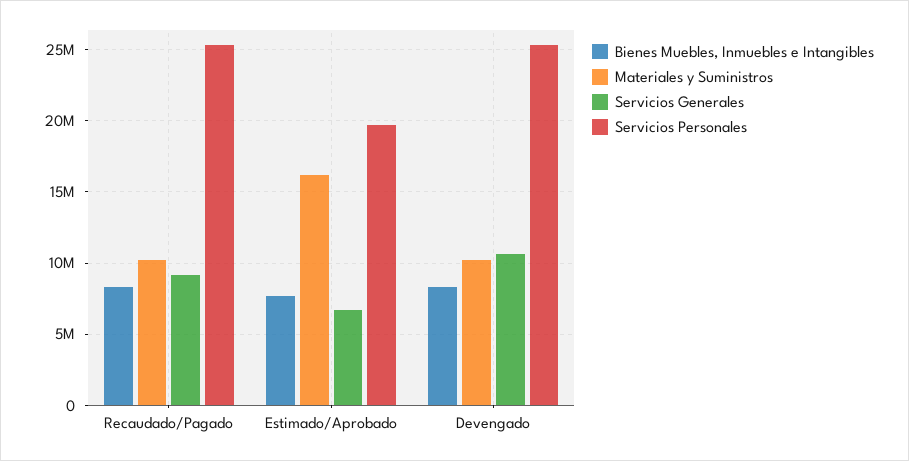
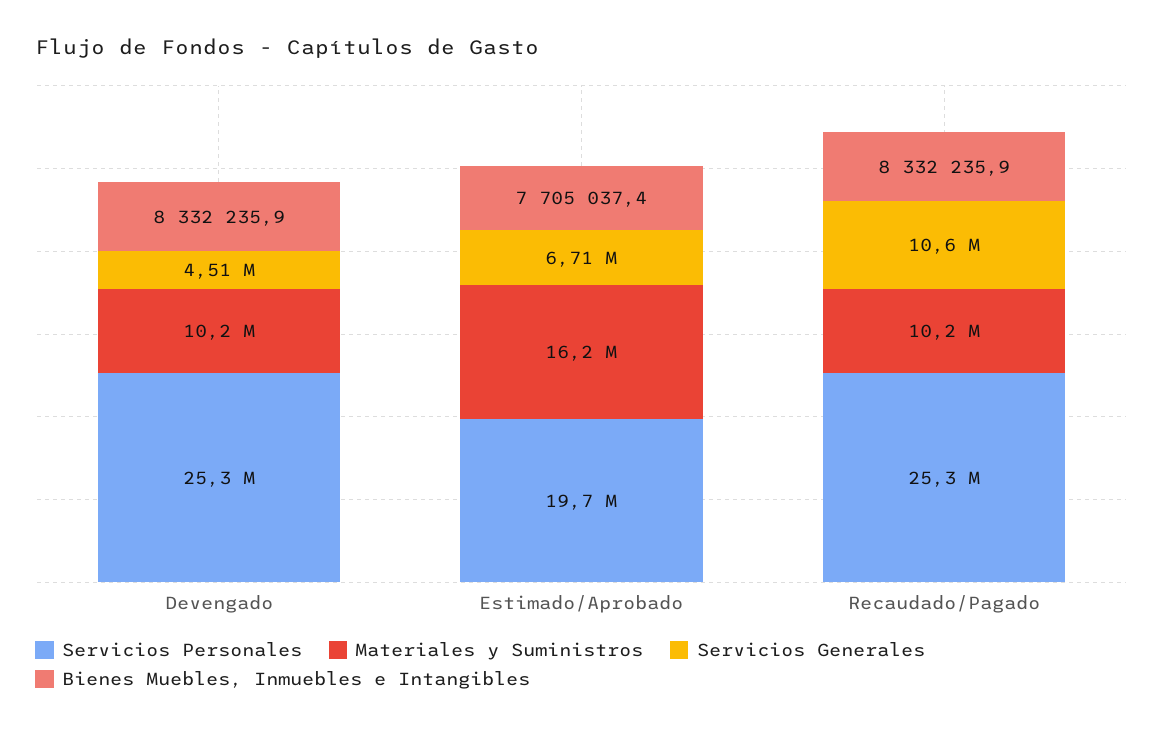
Servicios Generales, Recaudado/Pagado: 9000000 -> 10600000
Servicios Generales, Devengado: 10500000 -> 4510000

